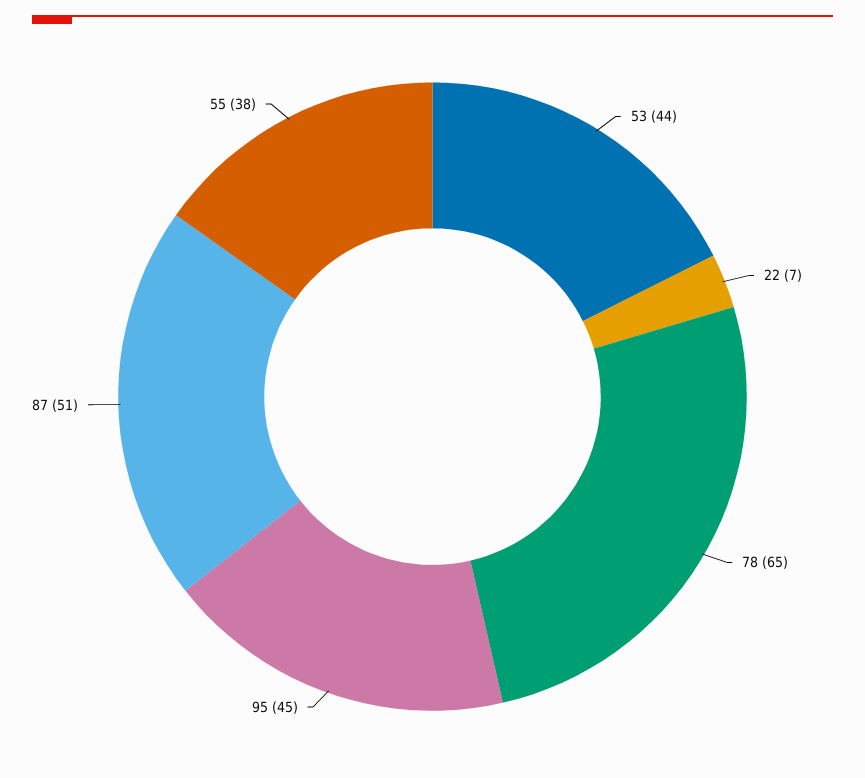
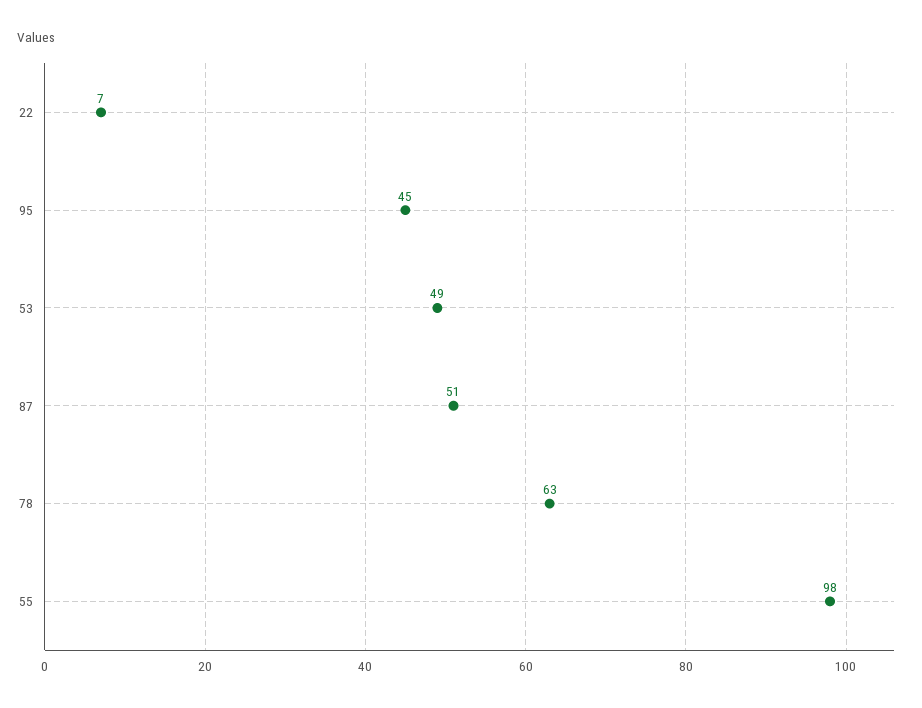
53: 44 -> 49
78: 65 -> 63
55: 38 -> 98

